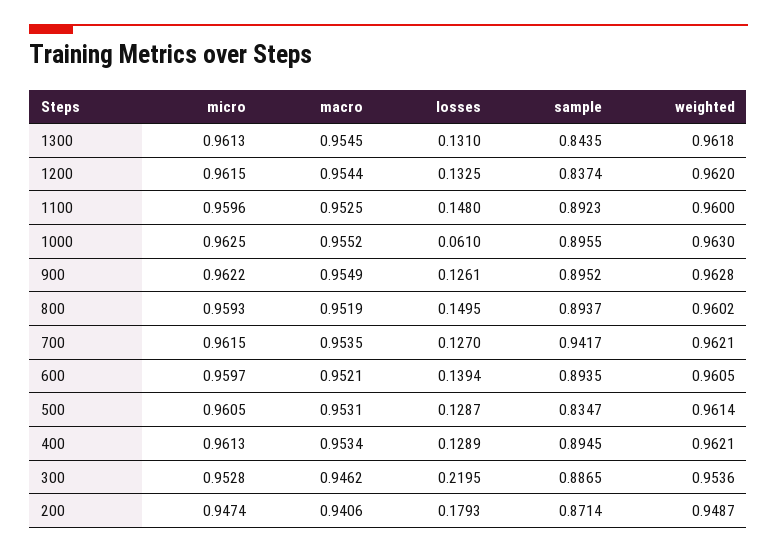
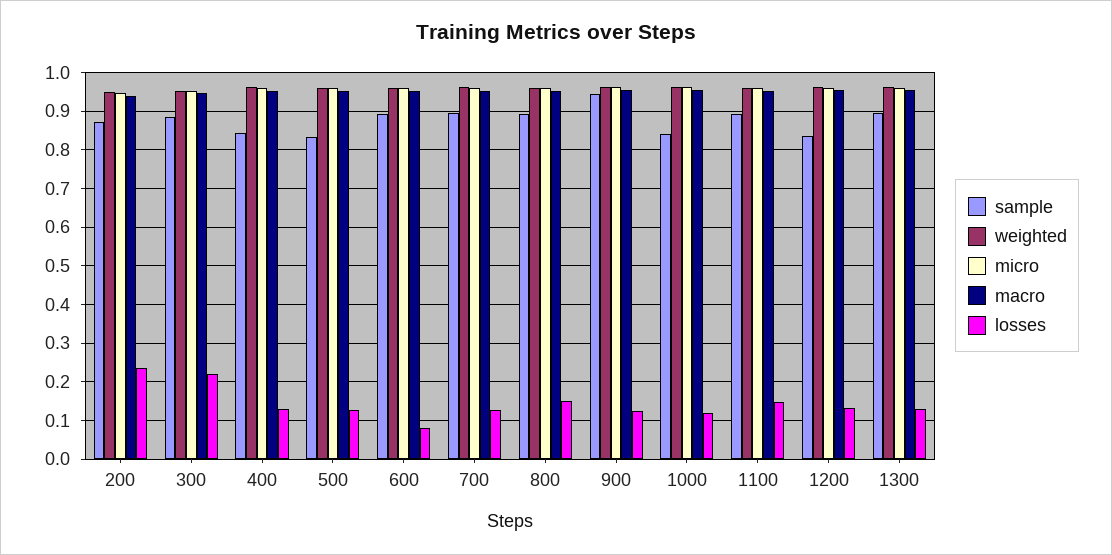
sample, 1300: 0.8435 -> 0.9
losses, 1000: 0.061 -> 0.12
sample, 1000: 0.8955 -> 0.84
sample, 900: 0.8952 -> 0.94
sample, 700: 0.9417 -> 0.9
losses, 600: 0.1394 -> 0.08
sample, 400: 0.8945 -> 0.84
losses, 200: 0.1793 -> 0.24

